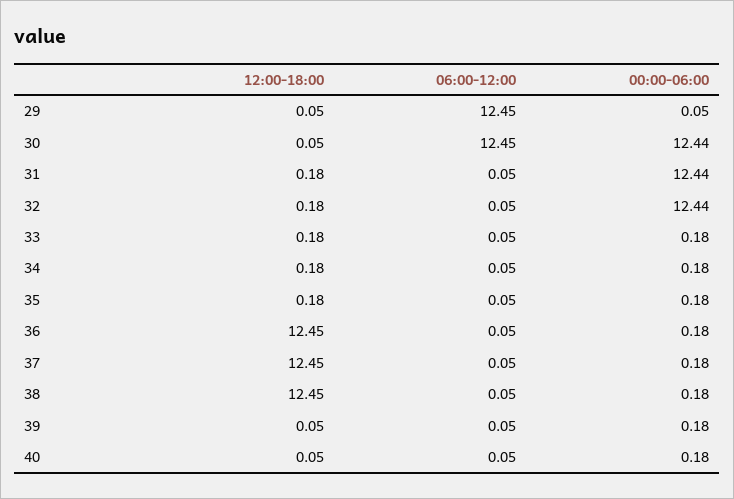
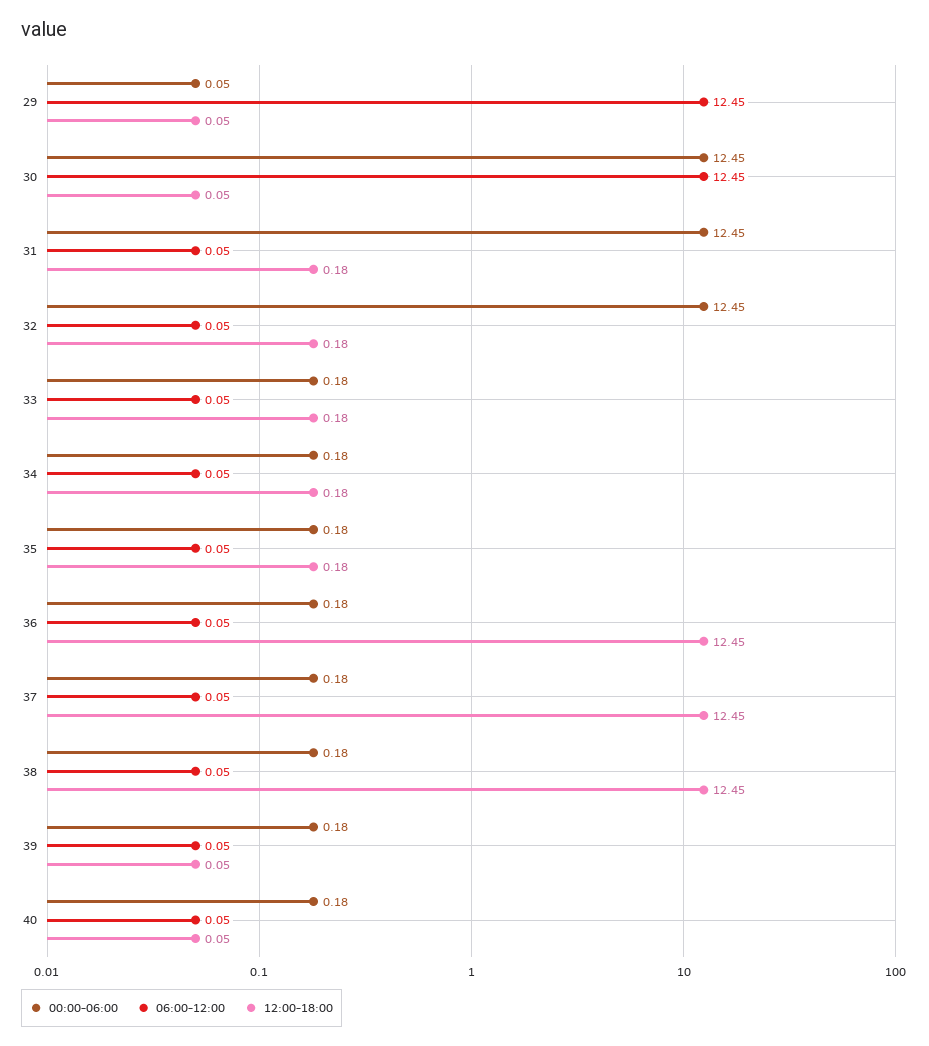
00:00-06:00, 30: 12.44 -> 12.45
00:00-06:00, 31: 12.44 -> 12.45
00:00-06:00, 32: 12.44 -> 12.45

